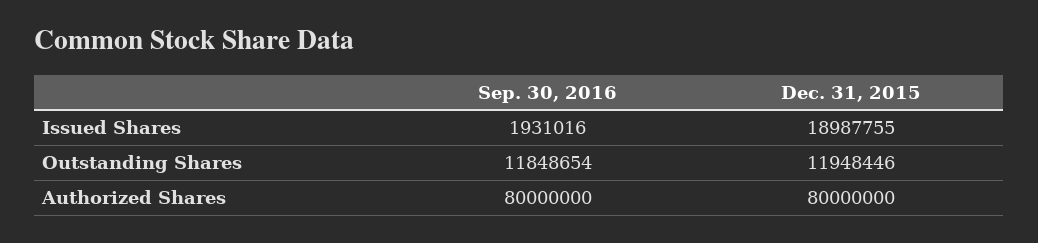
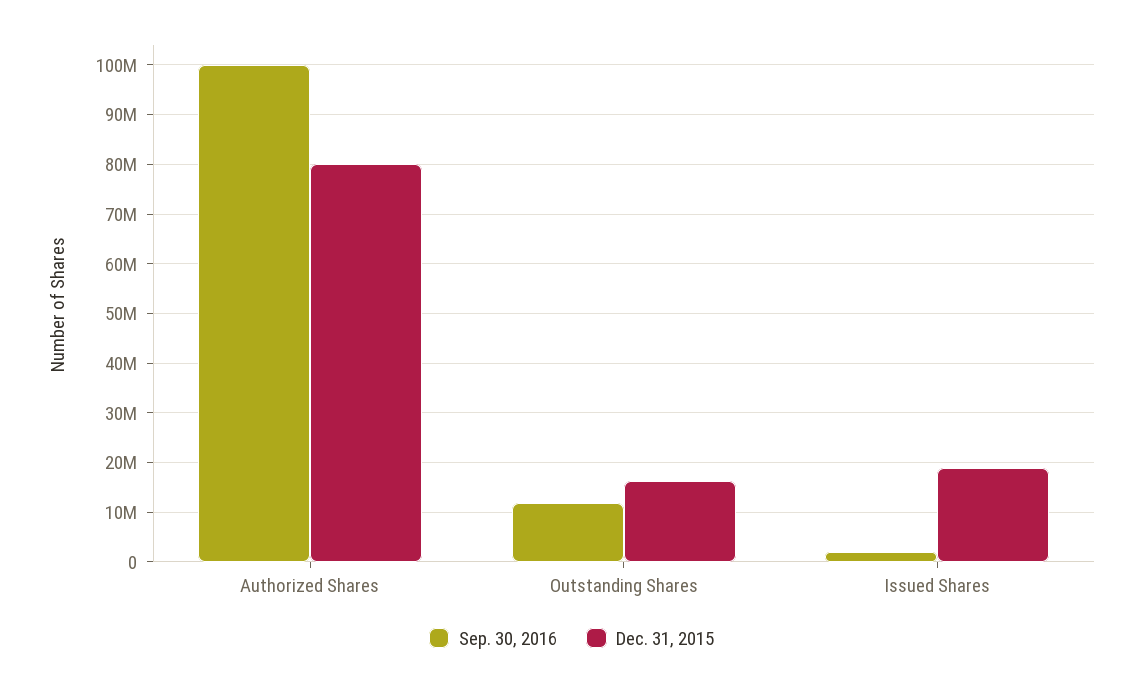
Dec. 31, 2015, Outstanding Shares: 11948446 -> 16000000
Sep. 30, 2016, Authorized Shares: 80000000 -> 100000000

